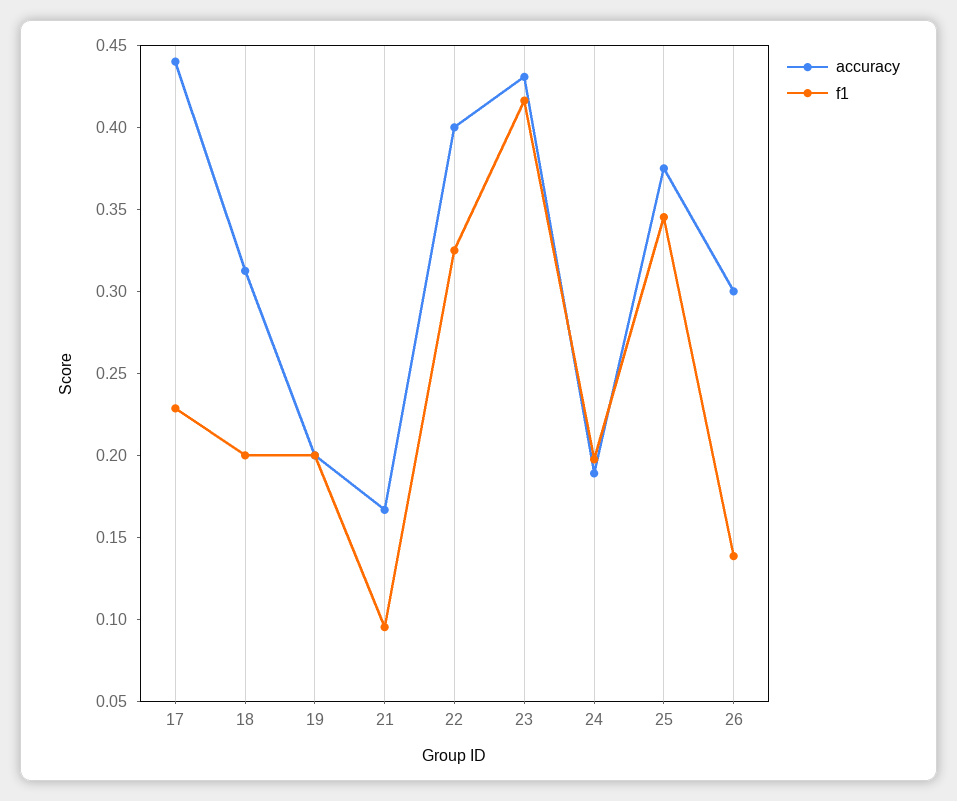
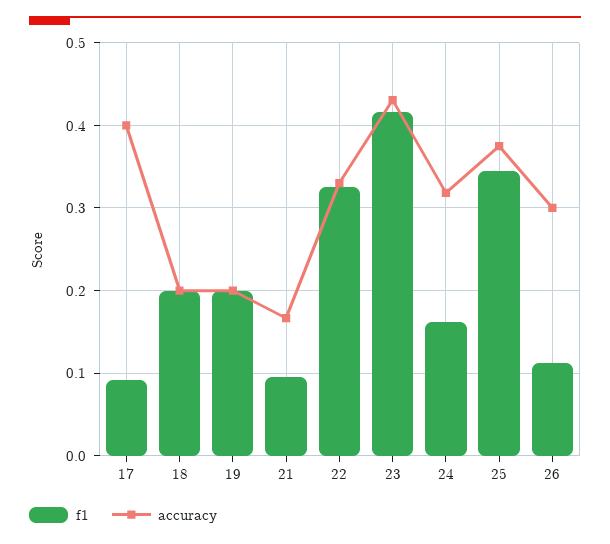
accuracy, 17: 0.44 -> 0.4
f1, 17: 0.23 -> 0.09
accuracy, 18: 0.31 -> 0.2
accuracy, 22: 0.4 -> 0.33
accuracy, 24: 0.19 -> 0.32
f1, 24: 0.2 -> 0.16
f1, 26: 0.14 -> 0.11

